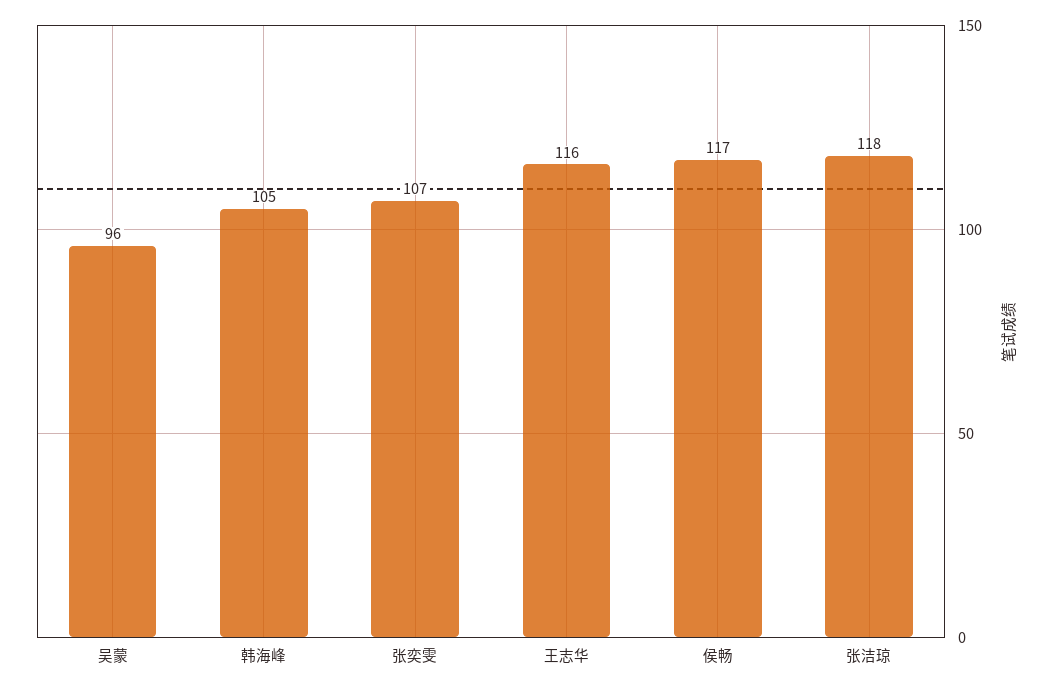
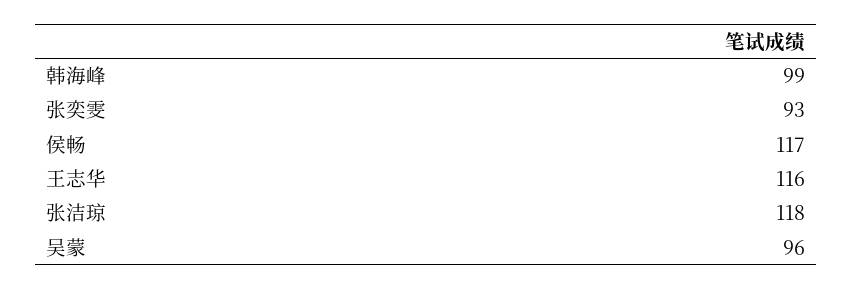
韩海峰: 105 -> 99
张奕雯: 107 -> 93

